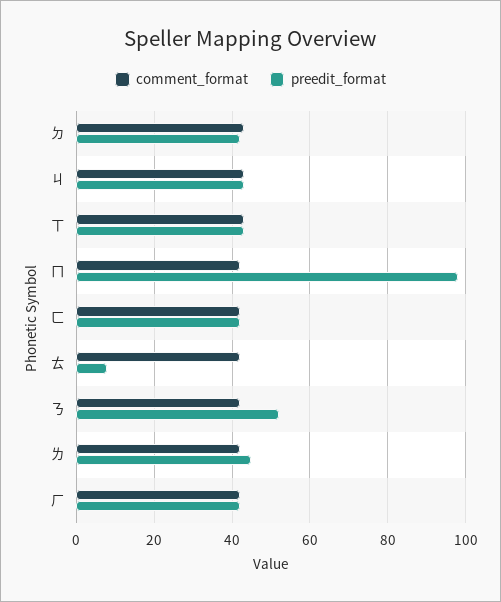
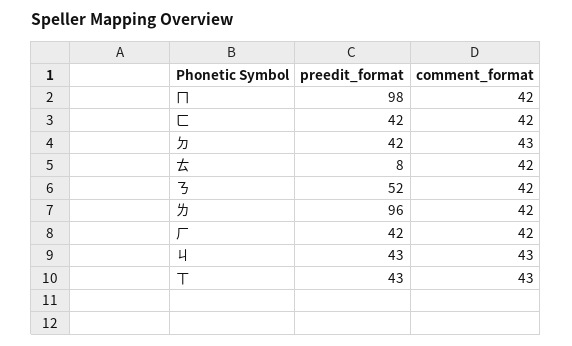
preedit_format, ㄌ: 45 -> 96

